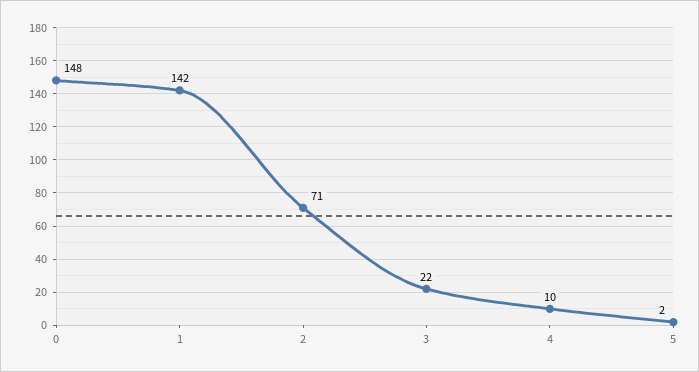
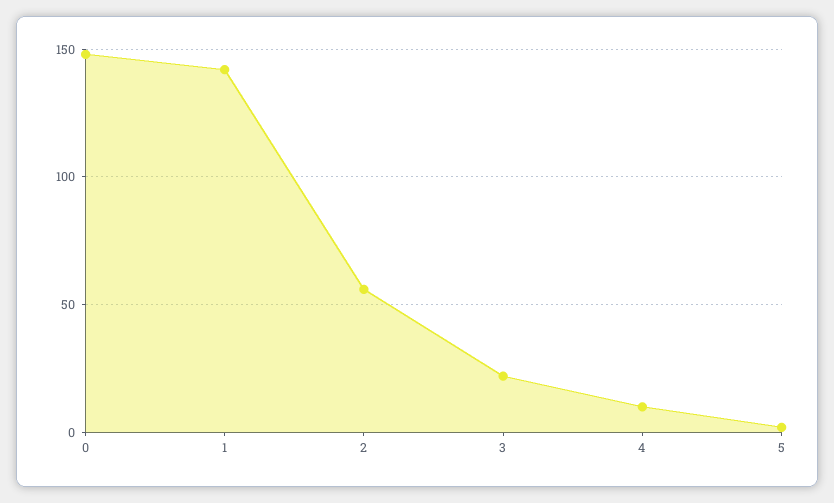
2: 71 -> 55

